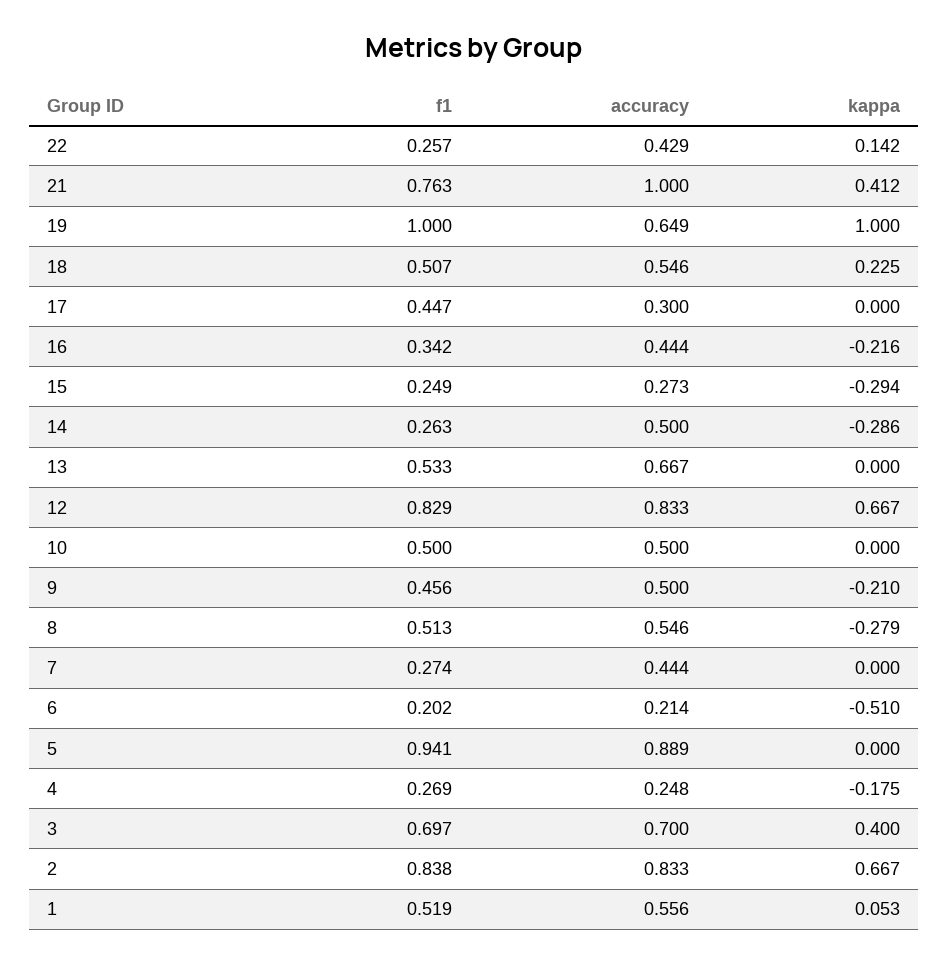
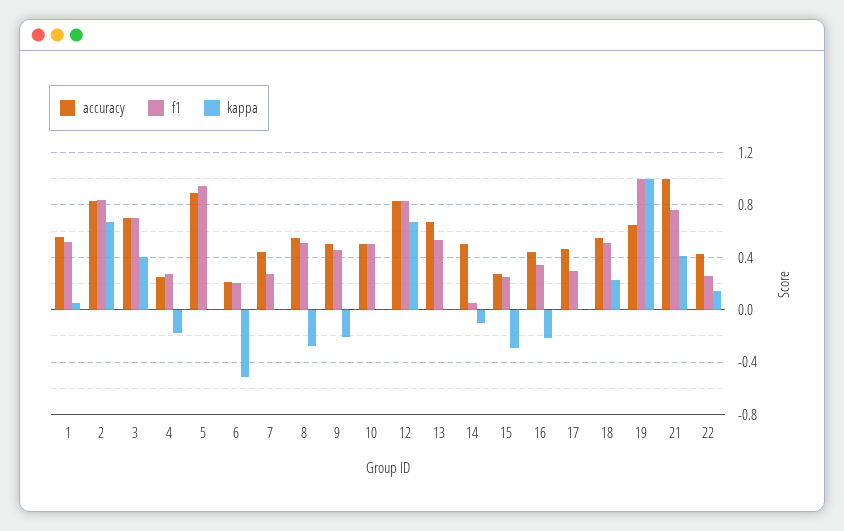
f1, 17: 0.447 -> 0.3
accuracy, 17: 0.3 -> 0.45
f1, 14: 0.263 -> 0.05
kappa, 14: -0.286 -> -0.1

